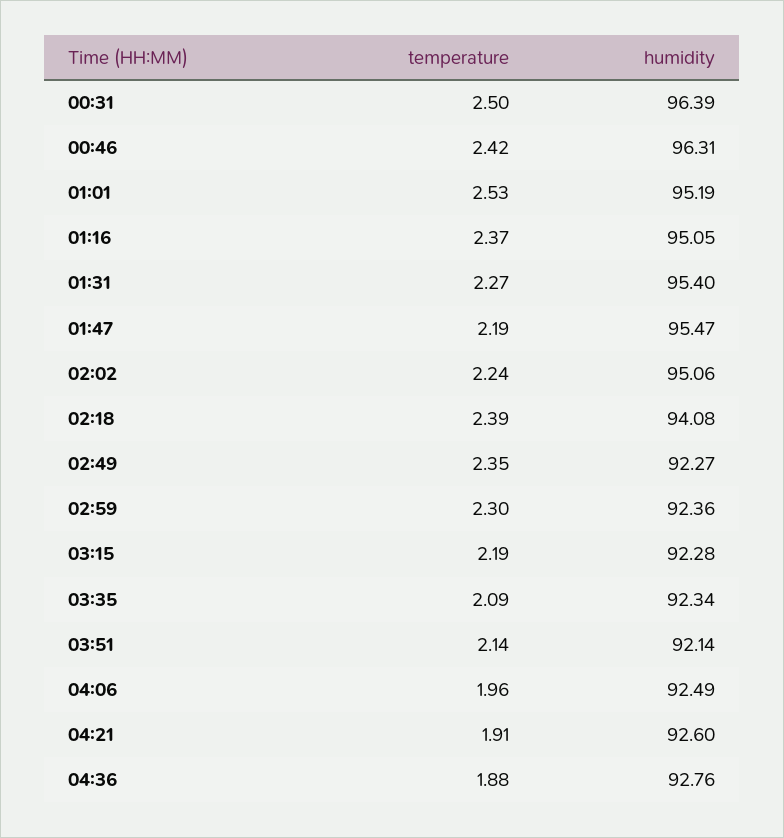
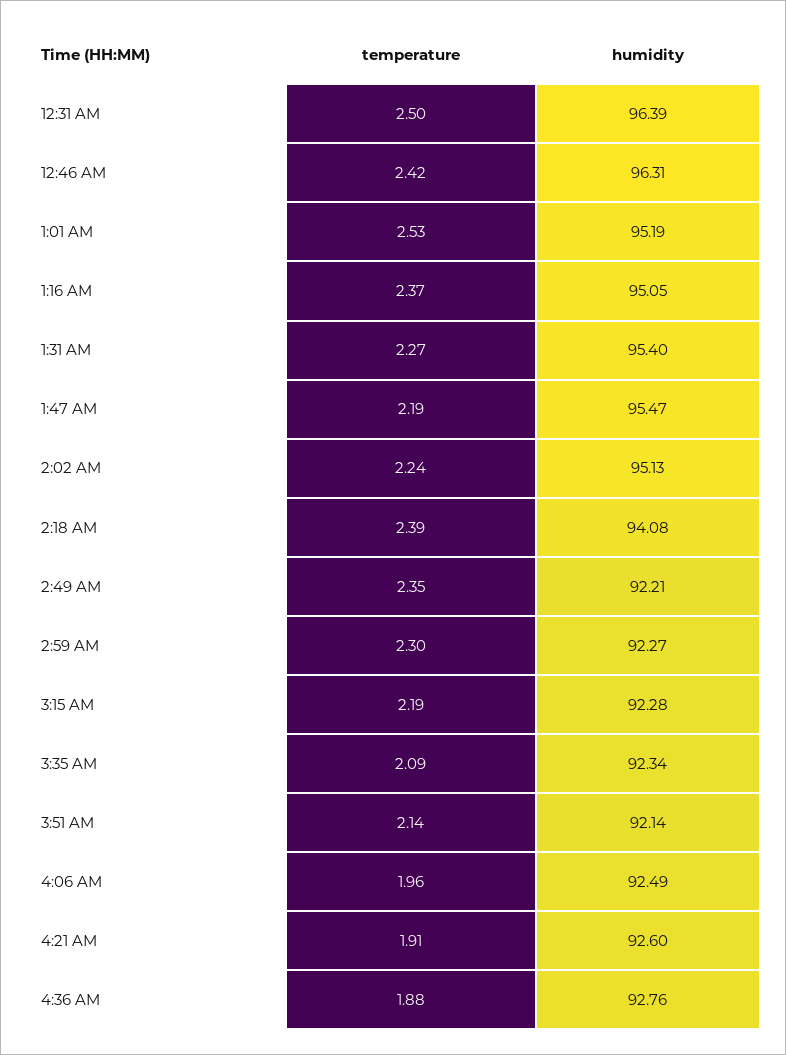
humidity, 02:02: 95.06 -> 95.13
humidity, 02:49: 92.27 -> 92.21
humidity, 02:59: 92.36 -> 92.27

